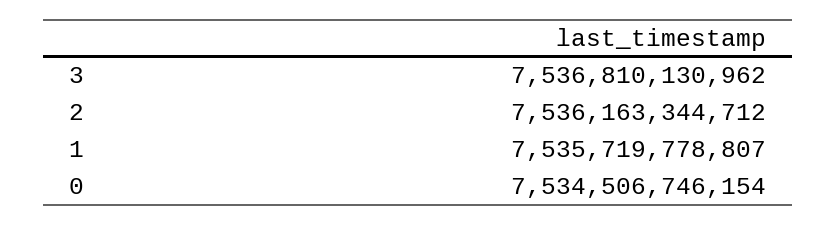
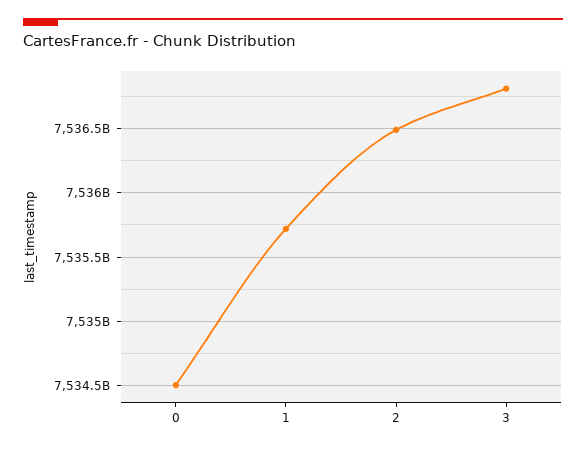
2: 7536163344712 -> 7536500000000

